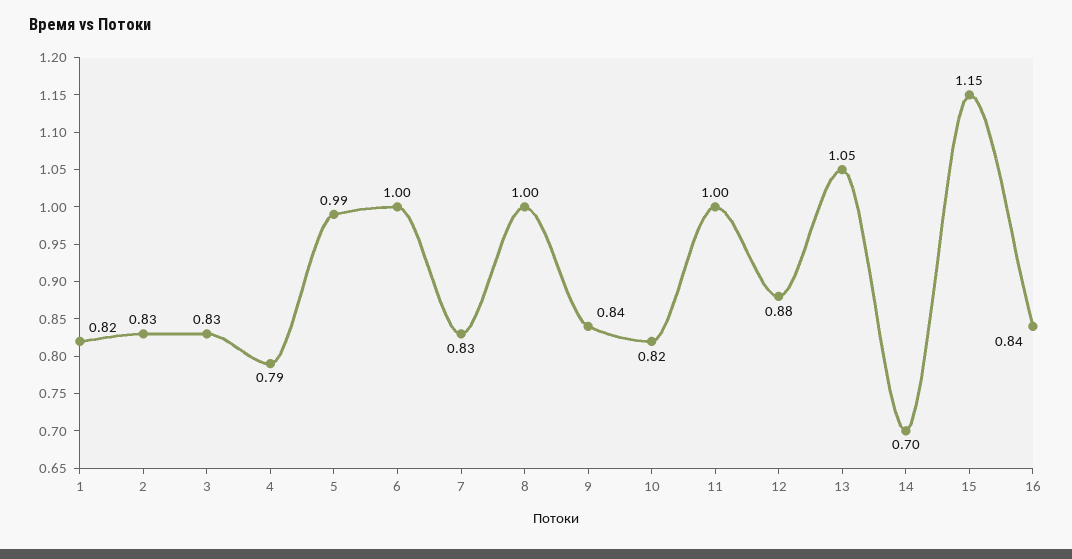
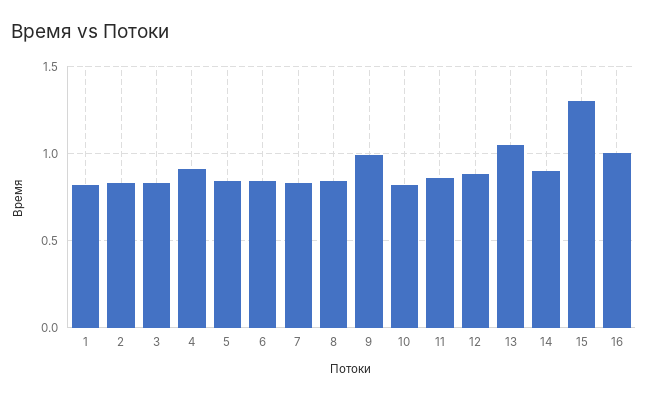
4: 0.79 -> 0.9
5: 0.99 -> 0.85
6: 1 -> 0.85
8: 1 -> 0.85
9: 0.84 -> 1
11: 1 -> 0.85
14: 0.7 -> 0.9
15: 1.15 -> 1.3
16: 0.84 -> 1

